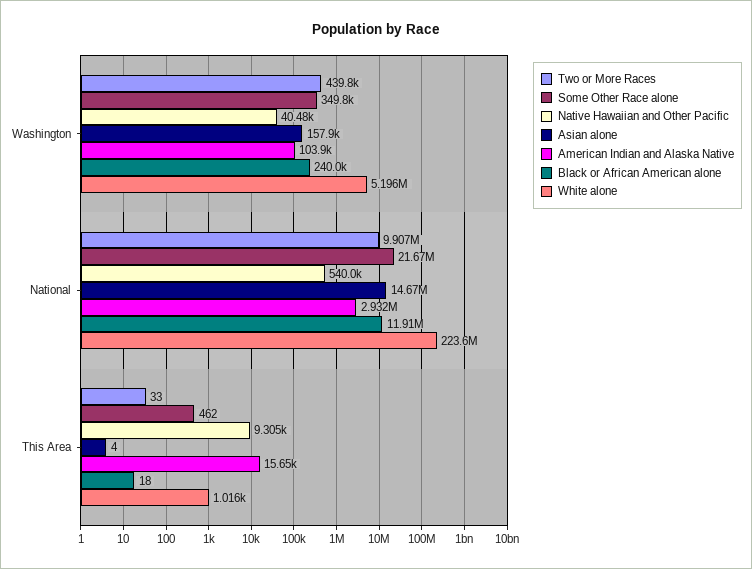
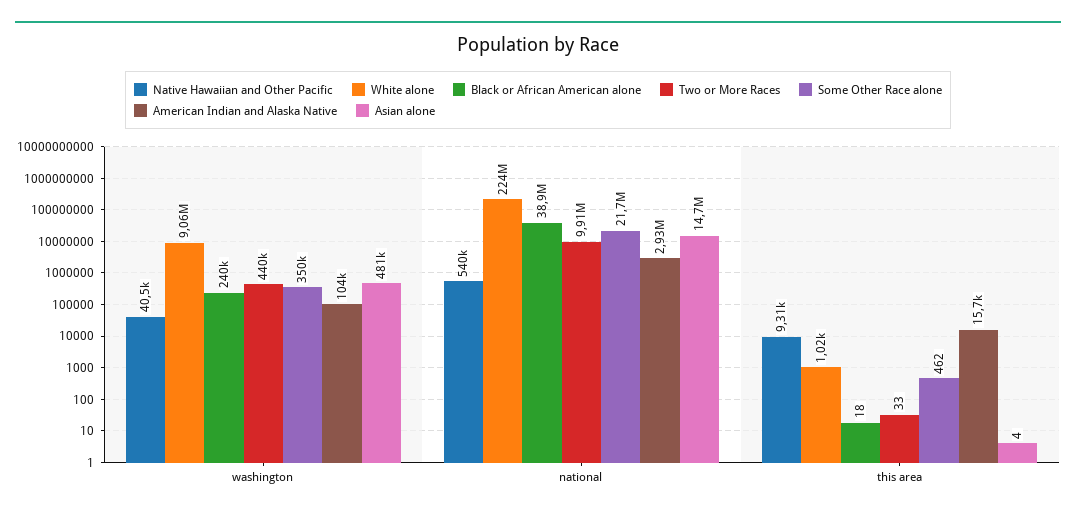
Asian alone, Washington: 157900 -> 481000
White alone, Washington: 5196000 -> 9060000
Black or African American alone, National: 11910000 -> 38900000

